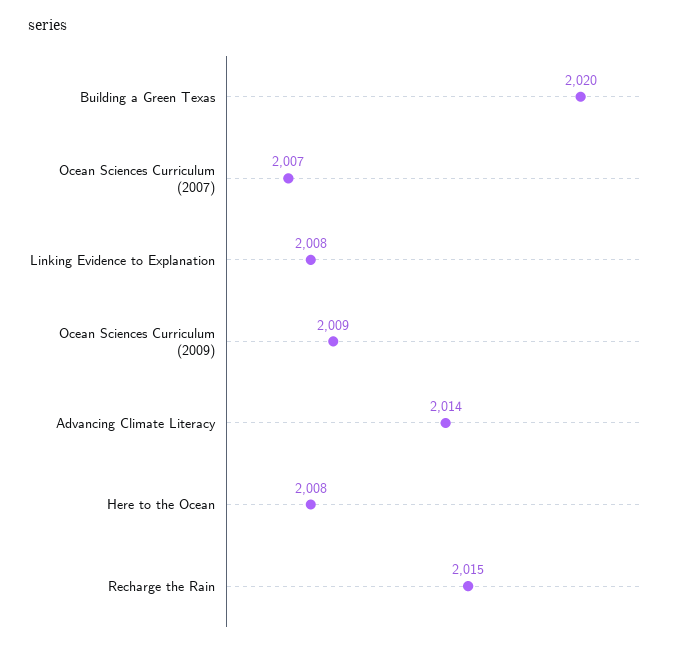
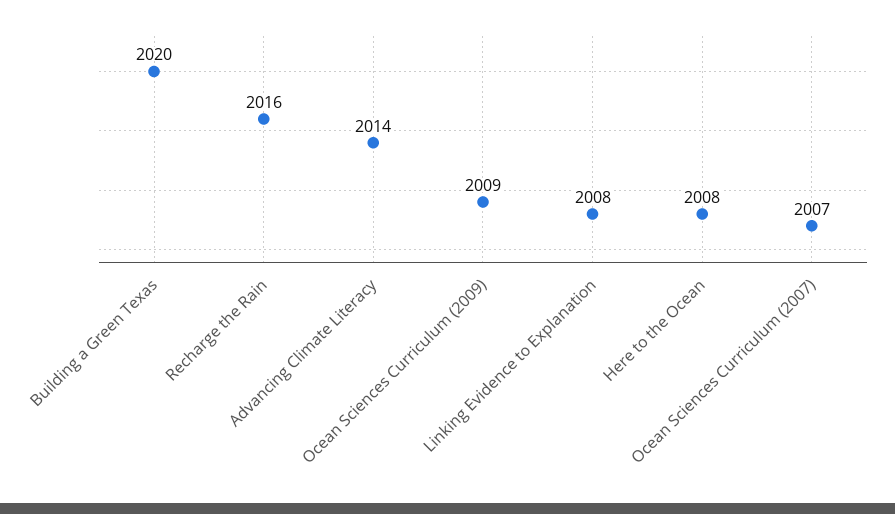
Recharge the Rain: 2015 -> 2016

